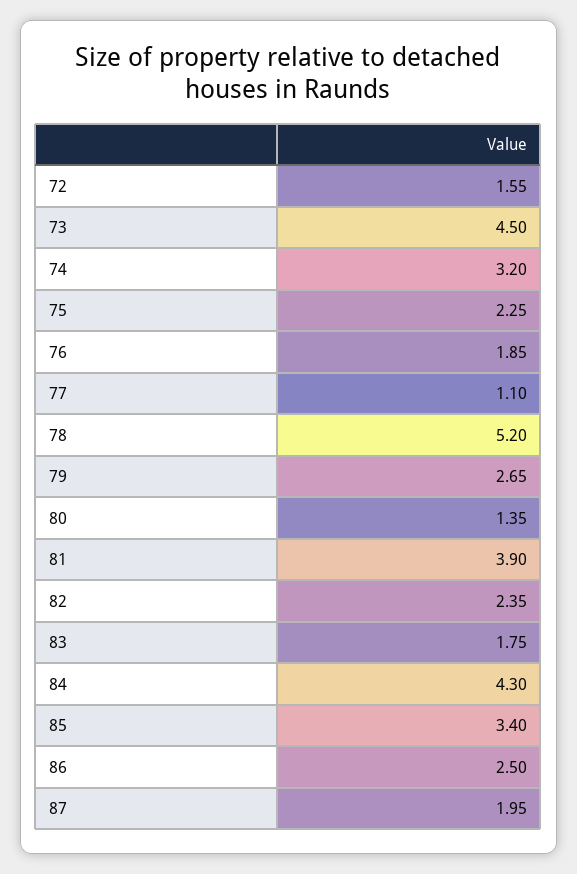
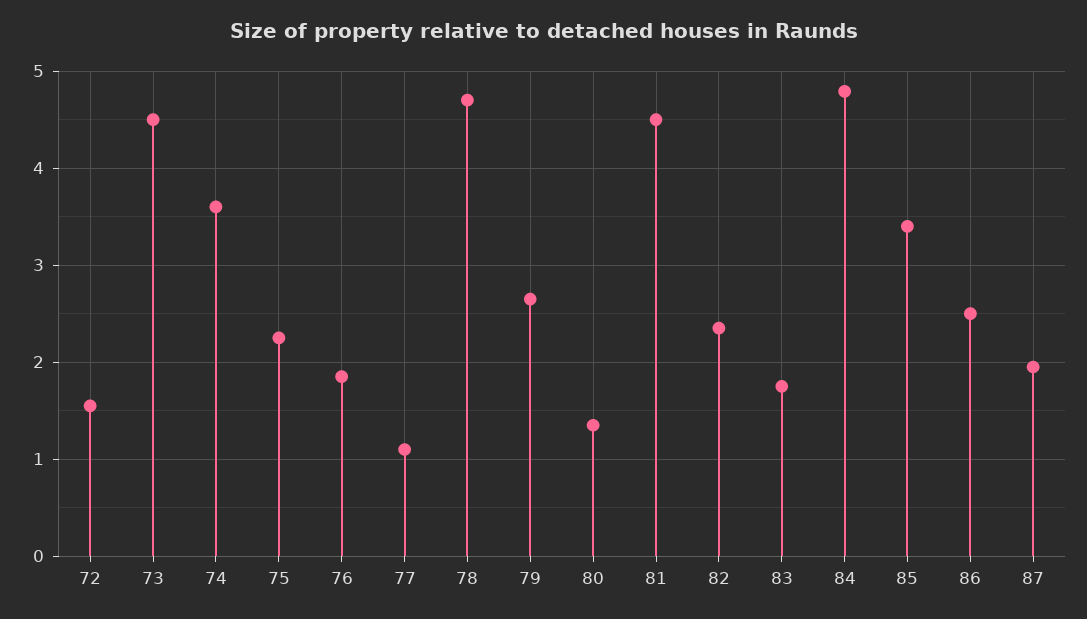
74: 3.2 -> 3.6
78: 5.2 -> 4.7
81: 3.9 -> 4.5
84: 4.3 -> 4.8

